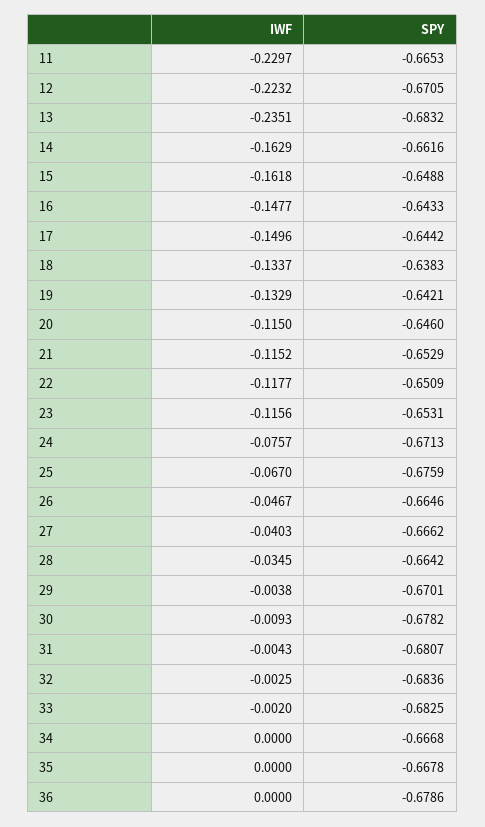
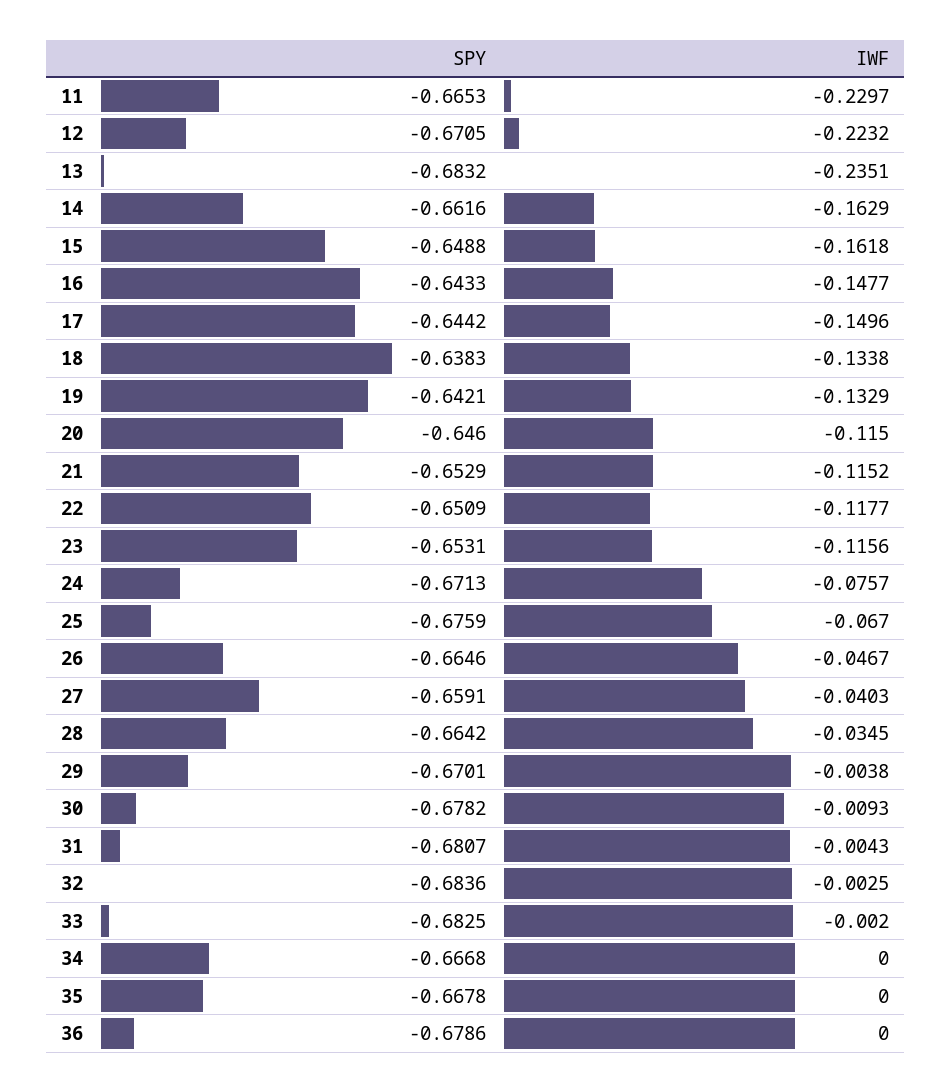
IWF, 18: -0.1337 -> -0.1338
SPY, 27: -0.6662 -> -0.6591

